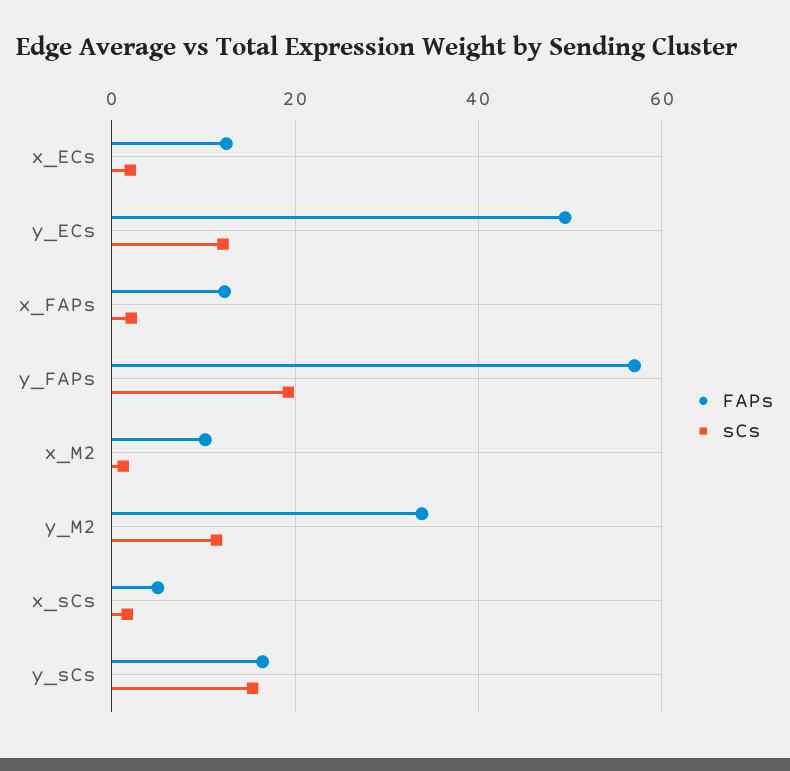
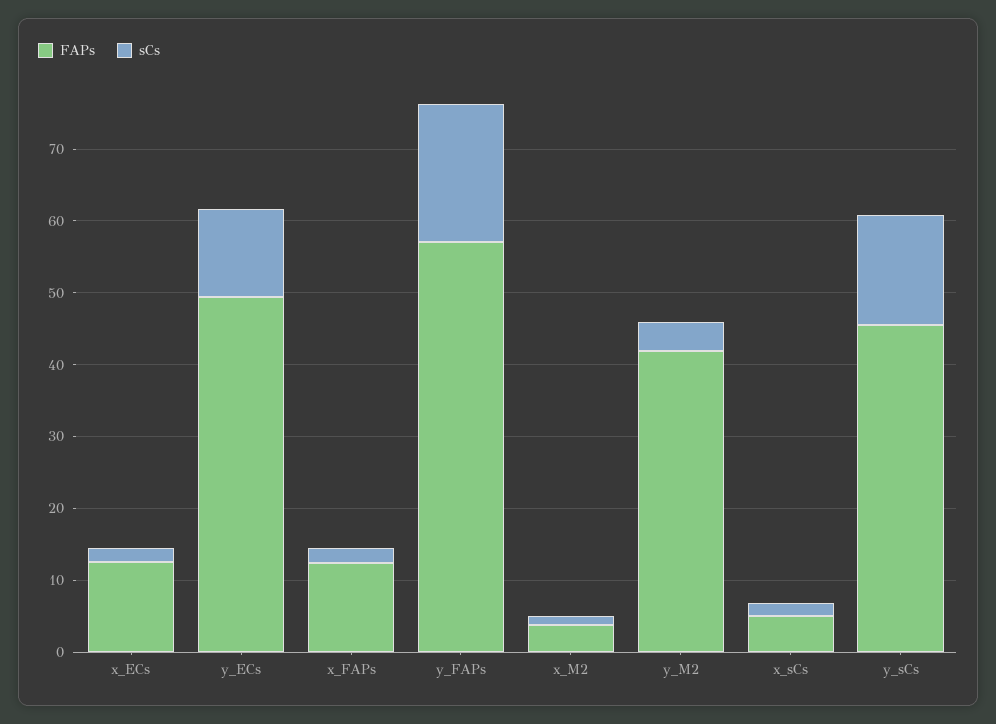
FAPs, x_M2: 10 -> 4
FAPs, y_M2: 34 -> 42
sCs, y_M2: 12 -> 4
FAPs, y_sCs: 16 -> 46

